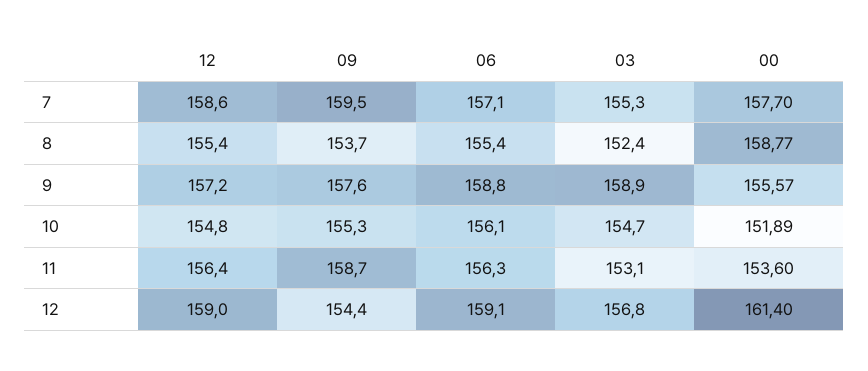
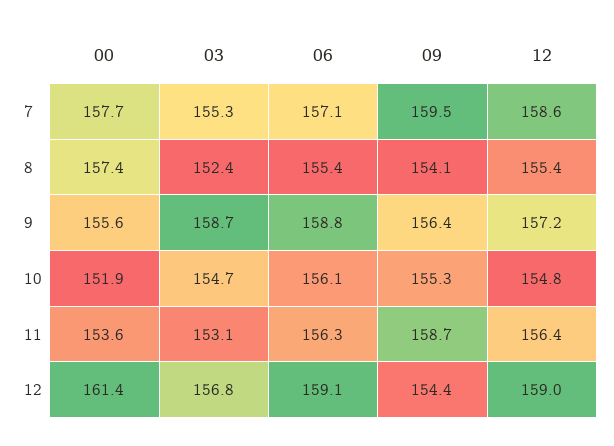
09, 8: 153.7 -> 154.1
00, 8: 158.77 -> 157.4
09, 9: 157.6 -> 156.4
03, 9: 158.9 -> 158.7

